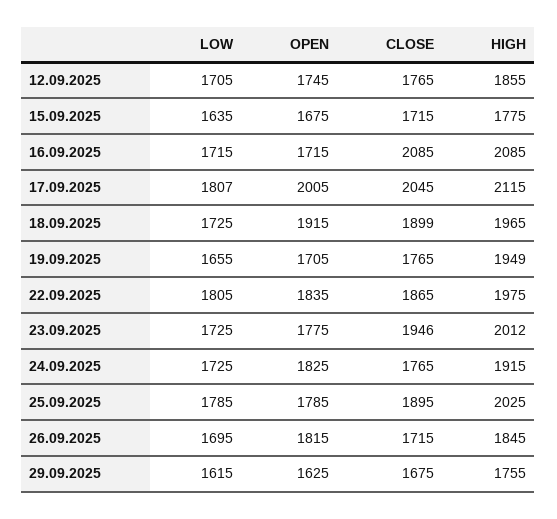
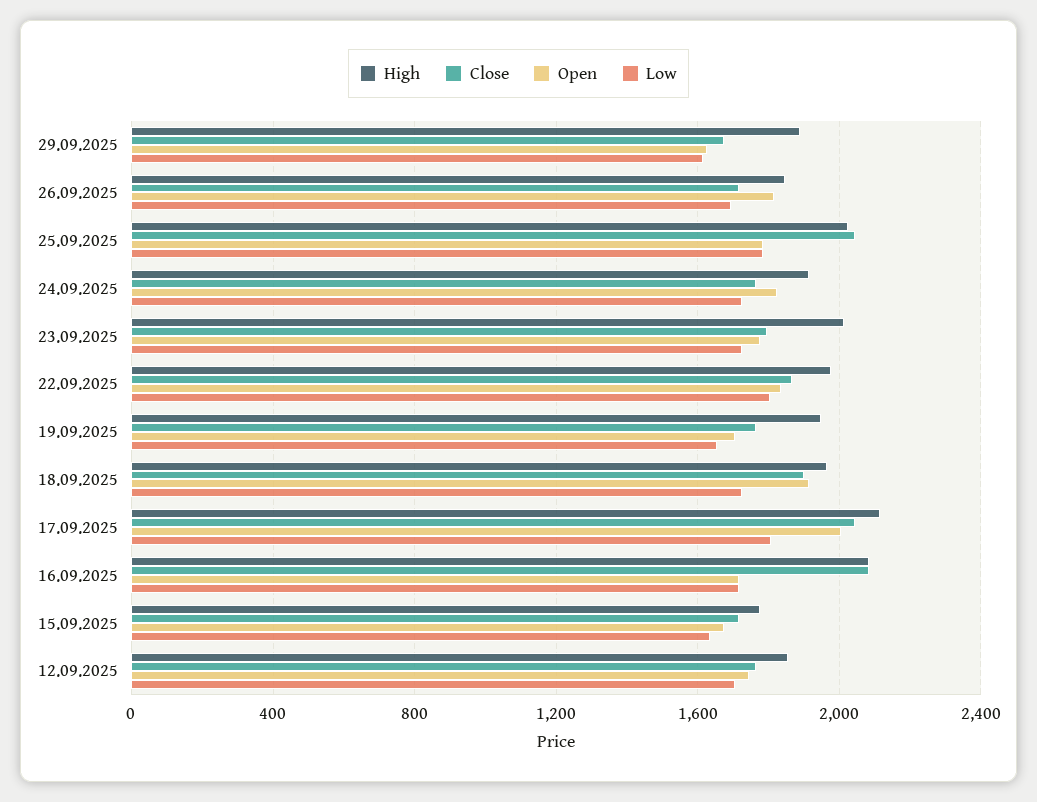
CLOSE, 23.09.2025: 1946 -> 1800
CLOSE, 25.09.2025: 1895 -> 2050
HIGH, 29.09.2025: 1755 -> 1900

